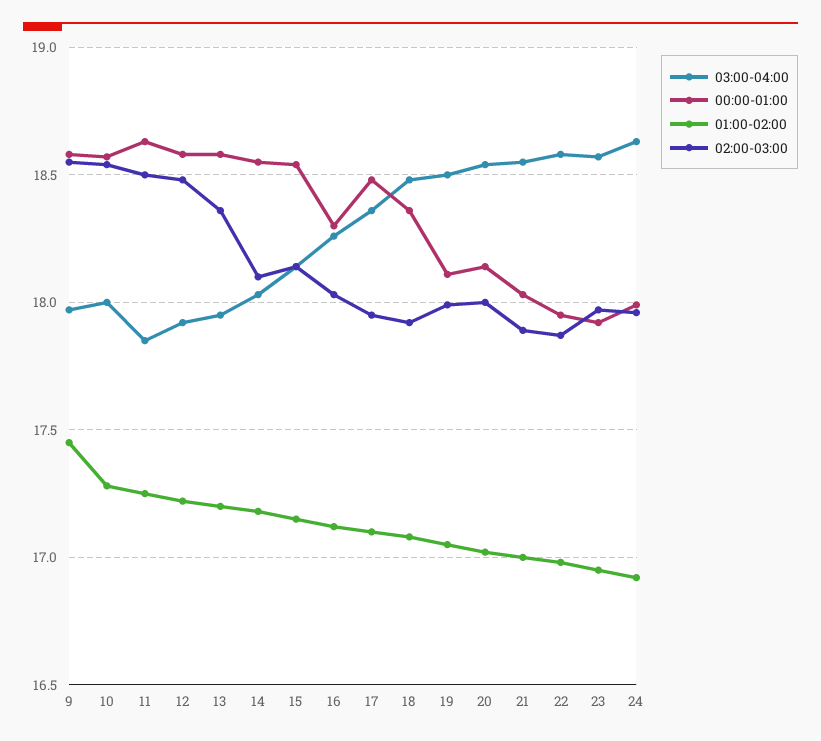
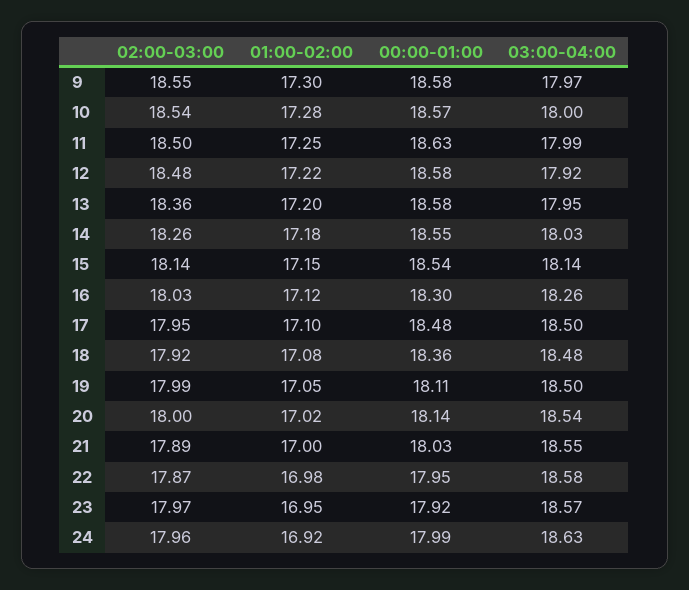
01:00-02:00, 9: 17.45 -> 17.3
03:00-04:00, 11: 17.85 -> 17.99
02:00-03:00, 14: 18.1 -> 18.26
03:00-04:00, 17: 18.35 -> 18.5

